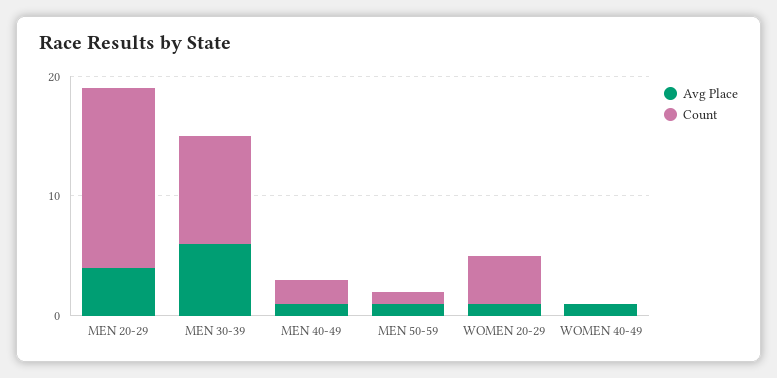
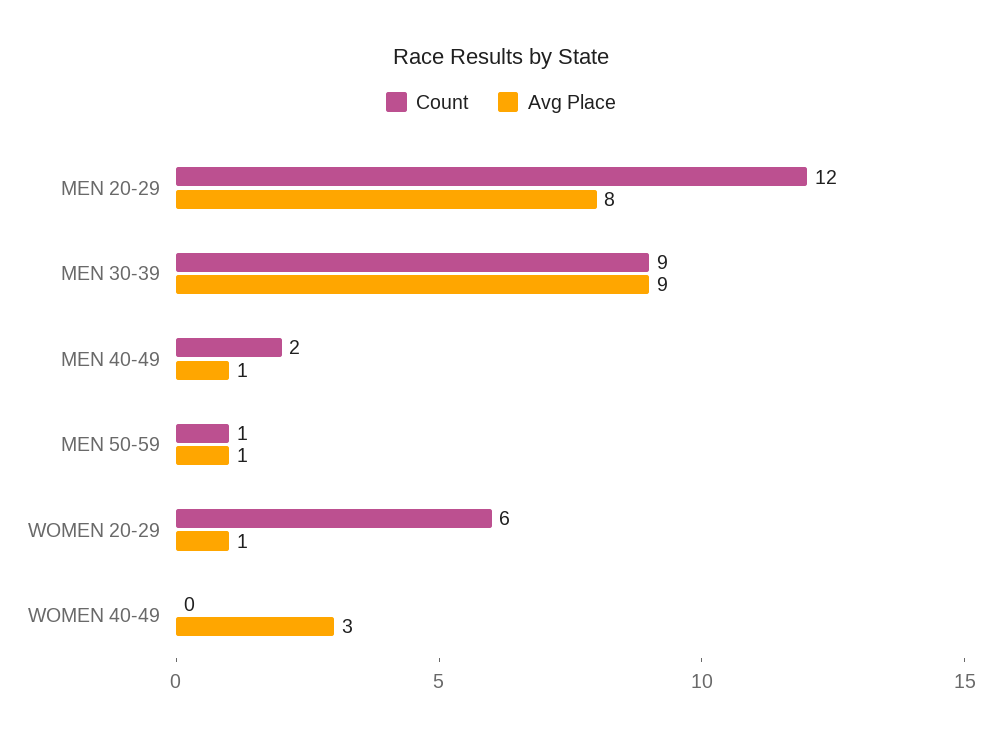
Avg Place, MEN 20-29: 4 -> 8
Count, MEN 20-29: 15 -> 12
Avg Place, MEN 30-39: 6 -> 9
Count, WOMEN 20-29: 4 -> 6
Avg Place, WOMEN 40-49: 1 -> 3

